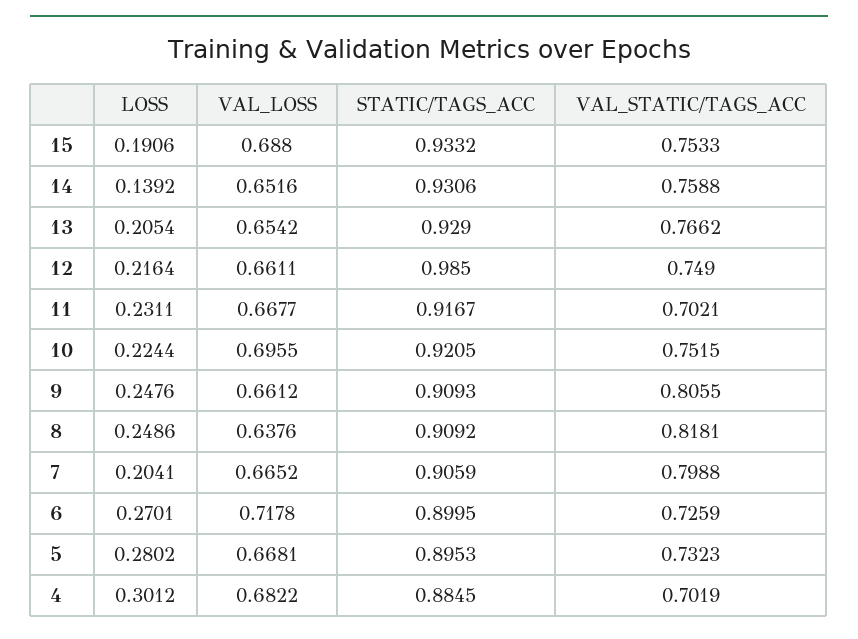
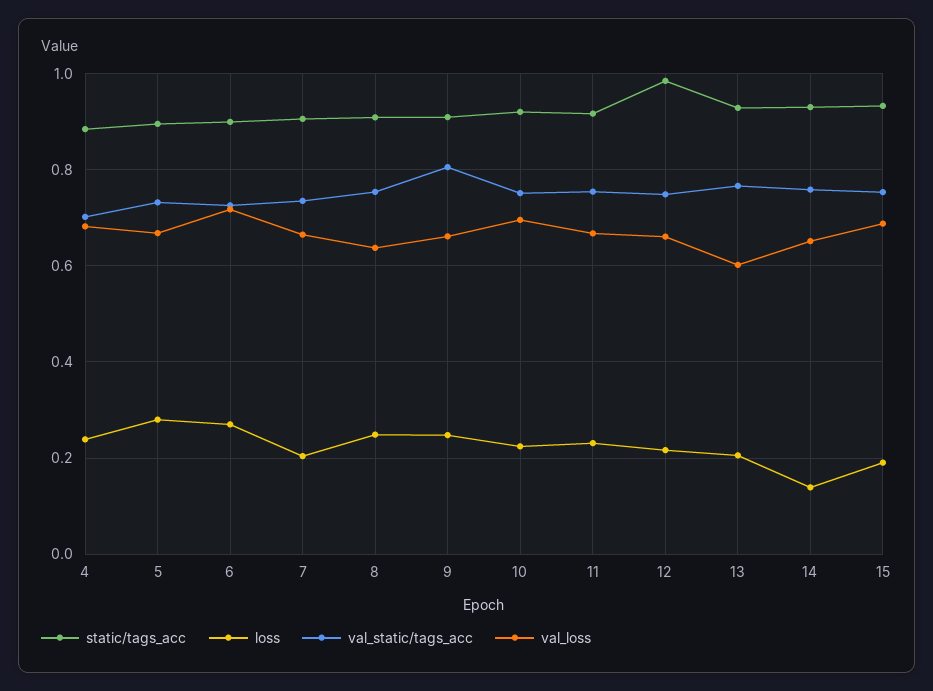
VAL_LOSS, 13: 0.6542 -> 0.6
VAL_STATIC/TAGS_ACC, 11: 0.7021 -> 0.76
VAL_STATIC/TAGS_ACC, 8: 0.8181 -> 0.76
VAL_STATIC/TAGS_ACC, 7: 0.7988 -> 0.74
LOSS, 4: 0.3012 -> 0.24

